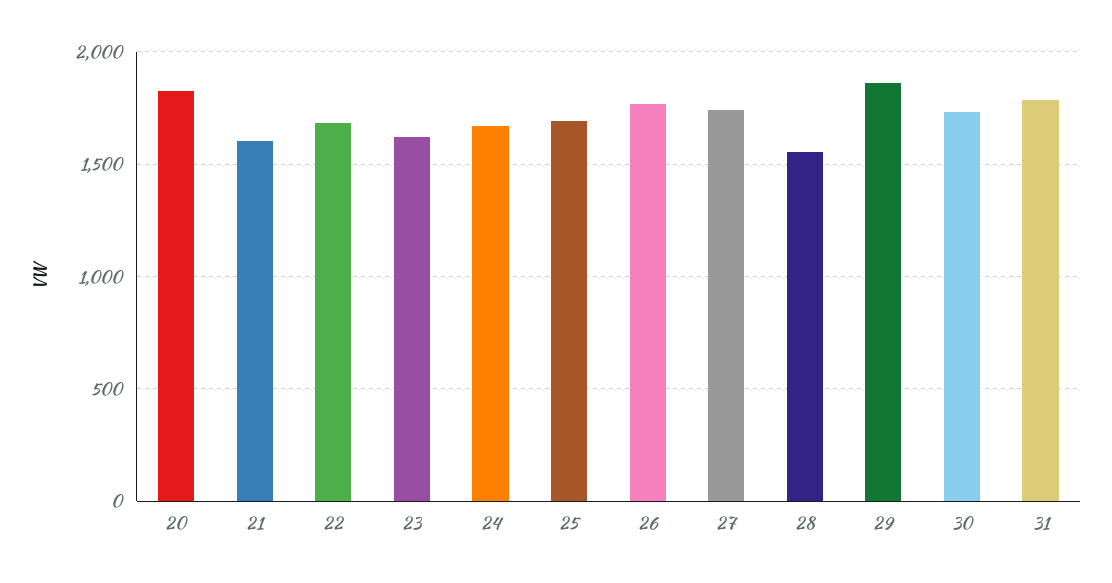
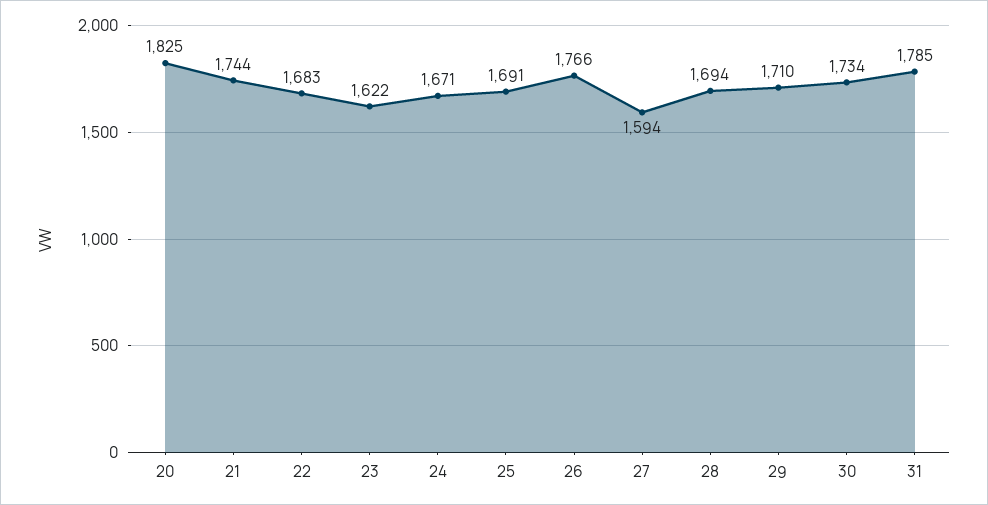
21: 1600 -> 1744
27: 1750 -> 1594
28: 1550 -> 1694
29: 1850 -> 1710

